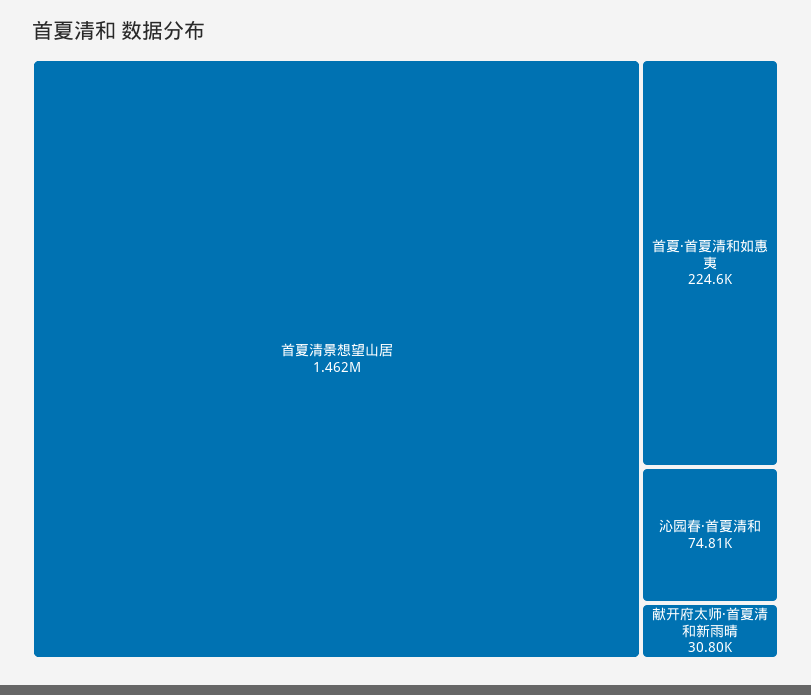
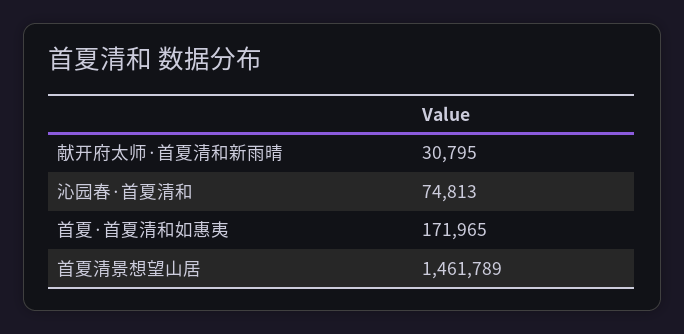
首夏·首夏清和如惠夷: 224600 -> 171965

